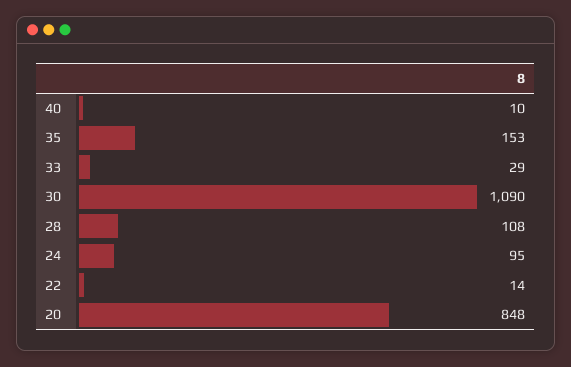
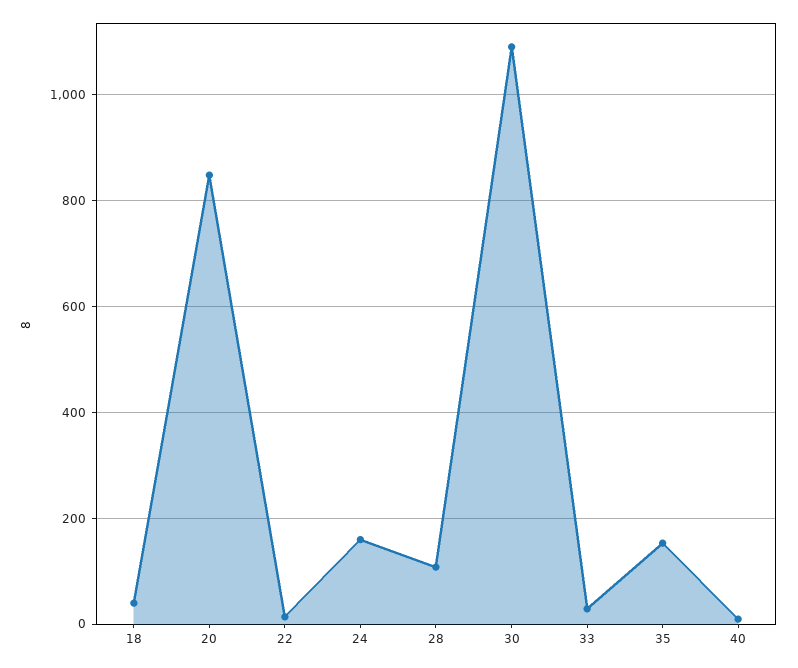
24: 95 -> 160
18: none -> 40

